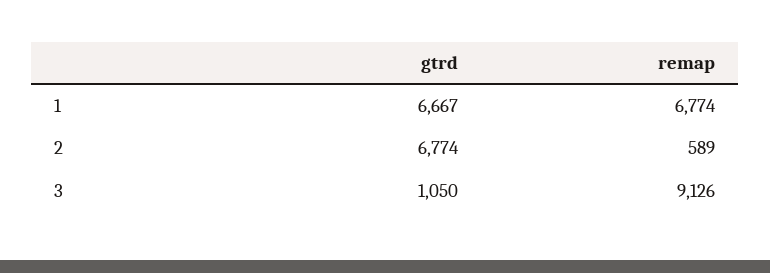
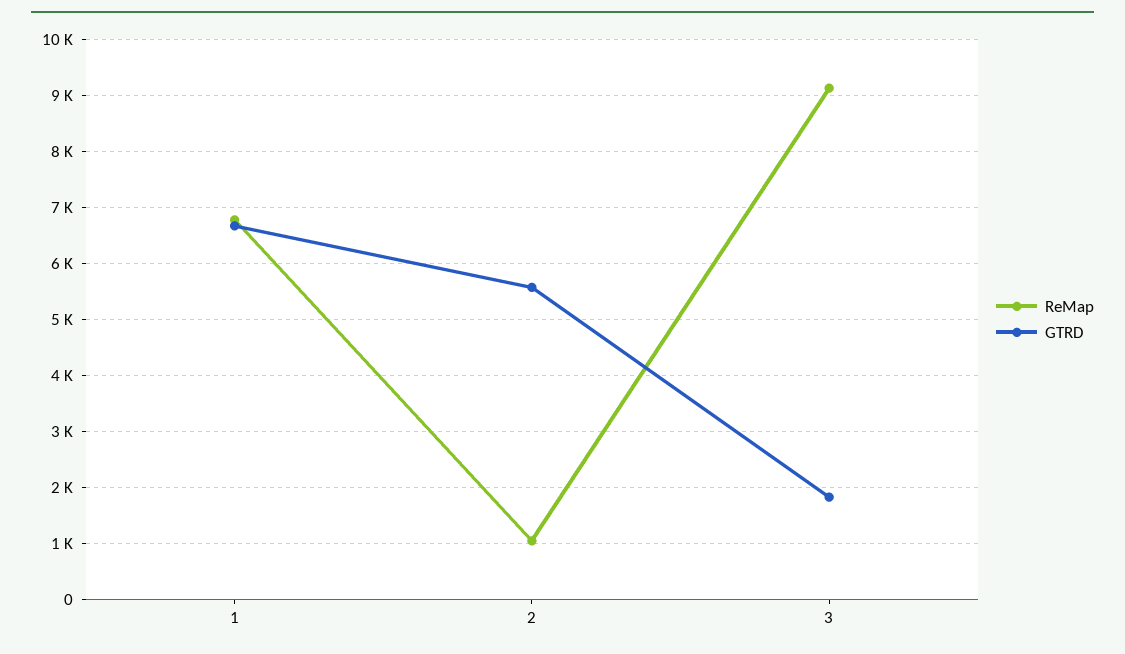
gtrd, 2: 6774 -> 5600
remap, 2: 589 -> 1000
gtrd, 3: 1050 -> 1800

